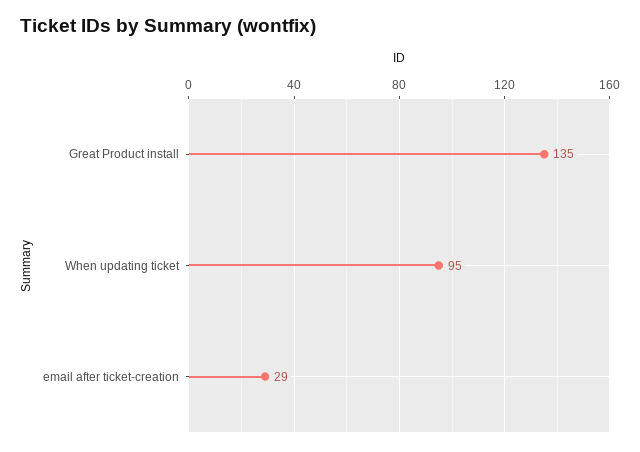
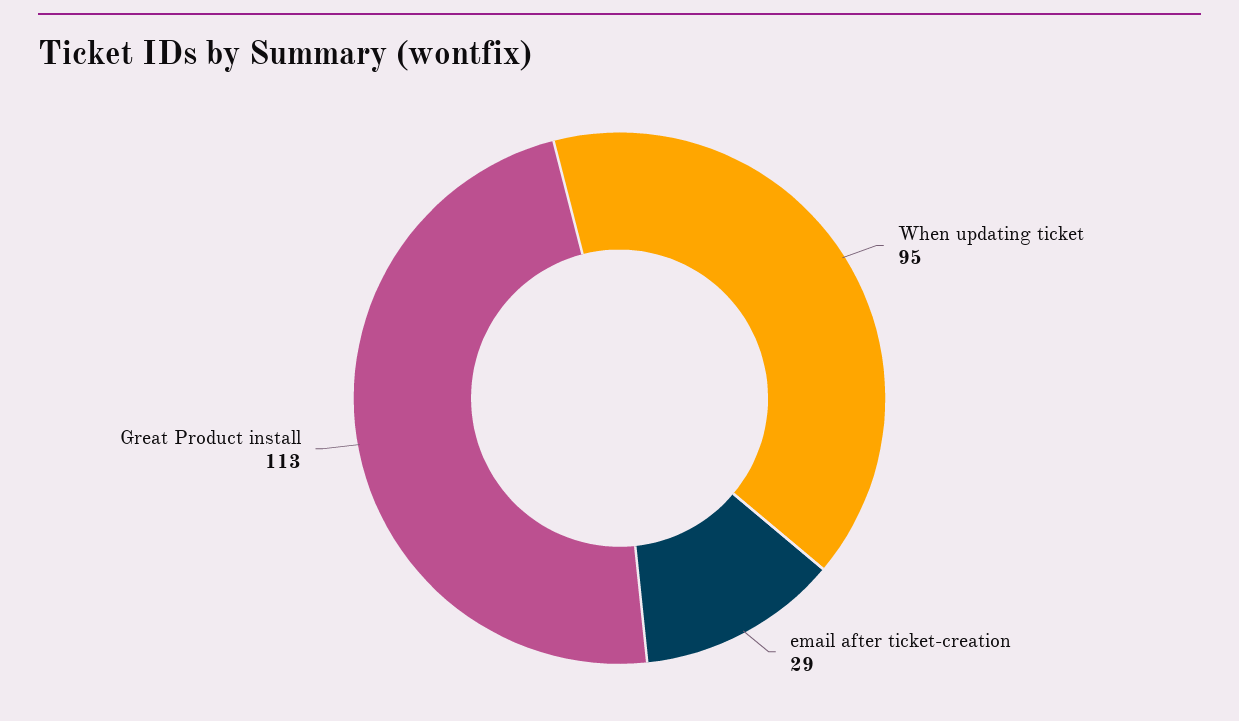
Great Product install: 135 -> 113

